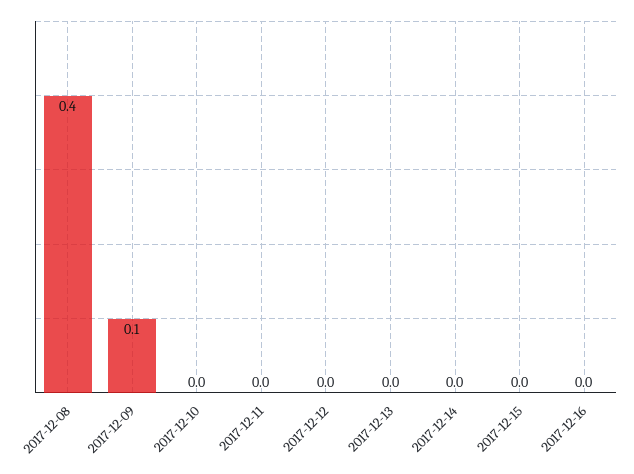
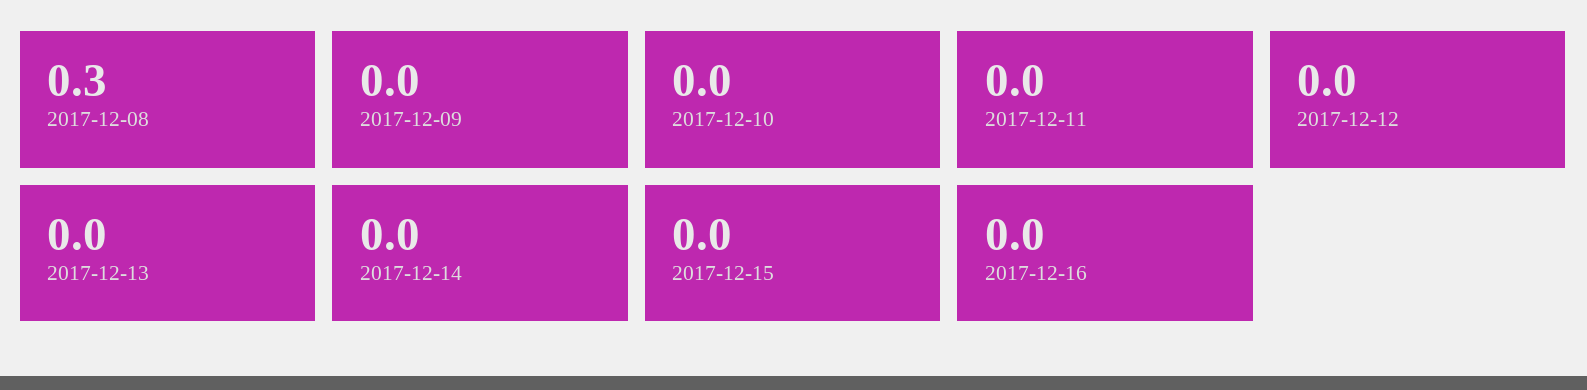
2017-12-08: 0.4 -> 0.3
2017-12-09: 0.1 -> 0

